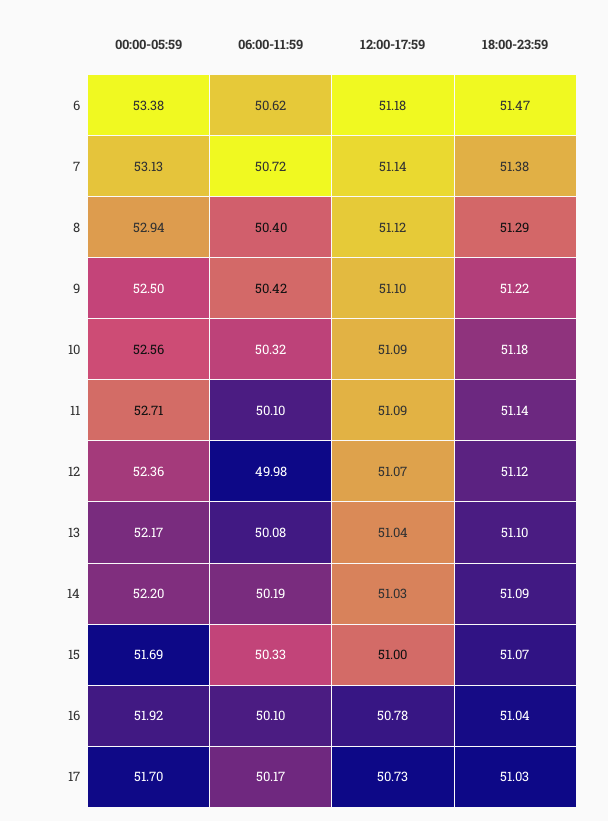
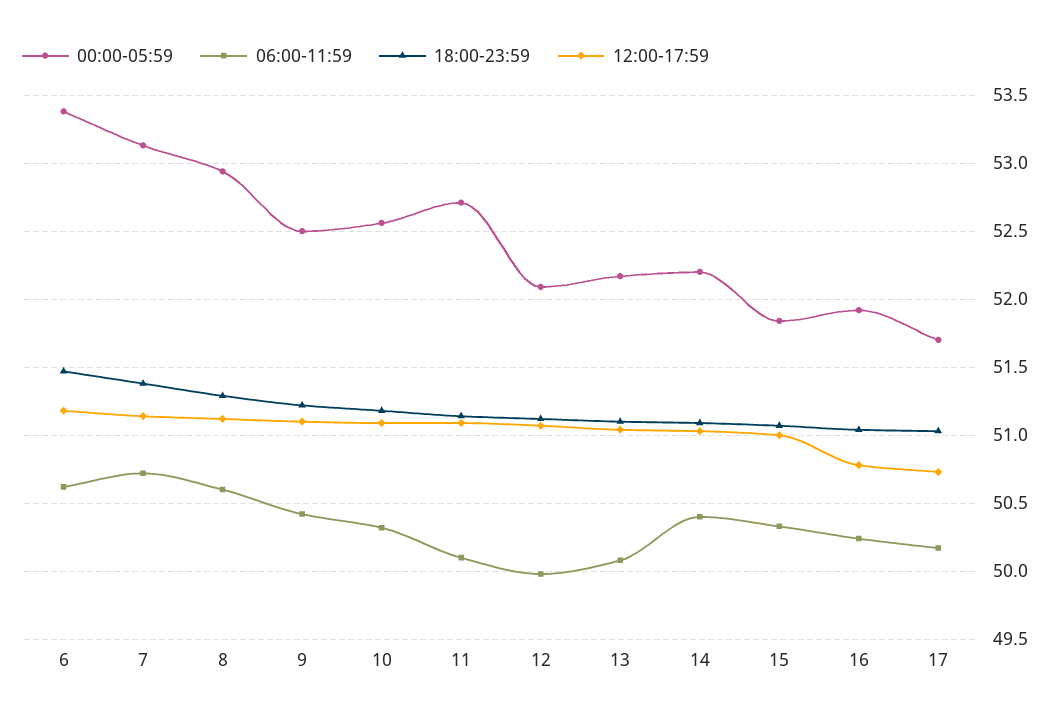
06:00-11:59, 8: 50.4 -> 50.6
00:00-05:59, 12: 52.36 -> 52.1
06:00-11:59, 14: 50.19 -> 50.4
00:00-05:59, 15: 51.69 -> 51.85
06:00-11:59, 16: 50.1 -> 50.25

